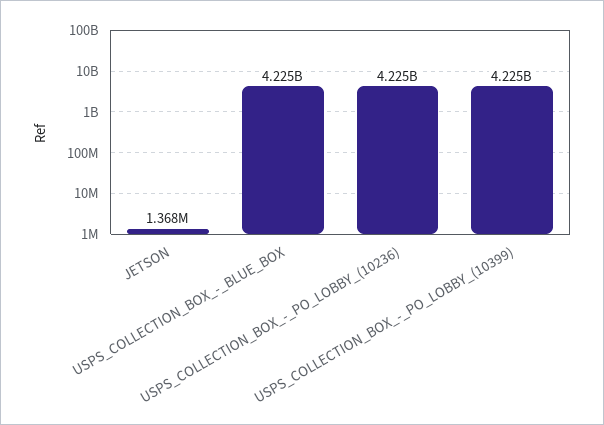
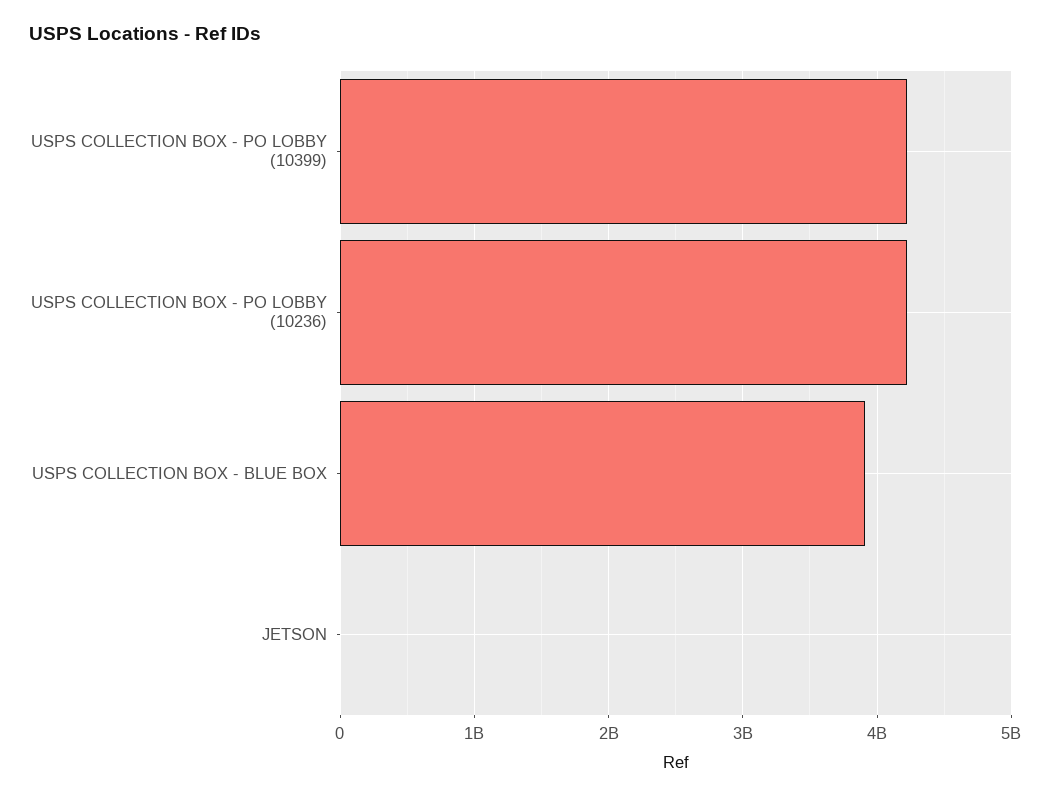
USPS_COLLECTION_BOX_-_BLUE_BOX: 4225000000 -> 3900000000

